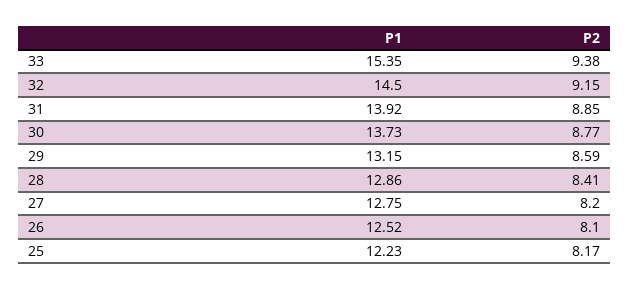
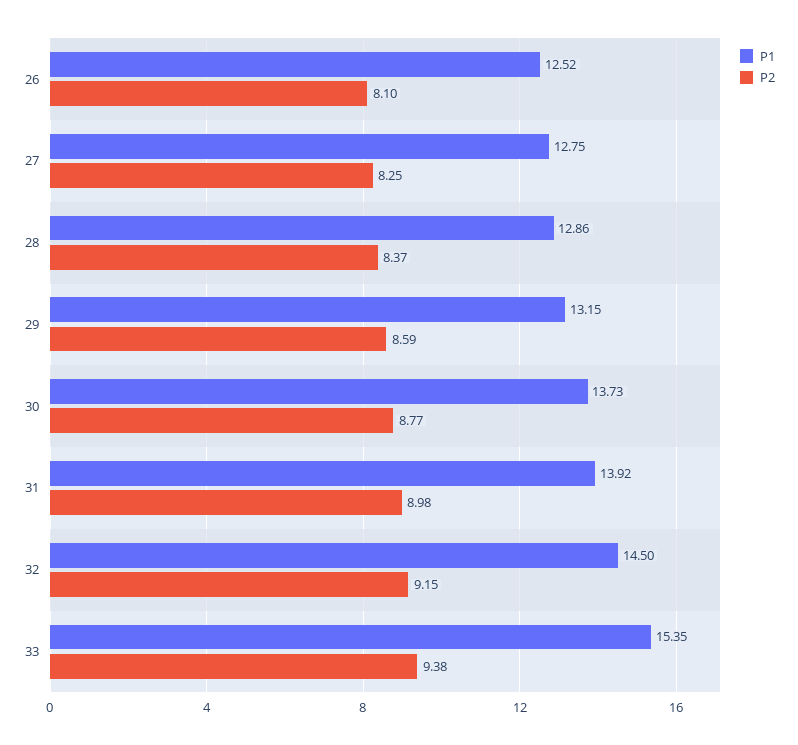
P2, 31: 8.85 -> 8.98
P2, 28: 8.41 -> 8.37
P2, 27: 8.2 -> 8.25
P1, 25: 12.23 -> none
P2, 25: 8.17 -> none

